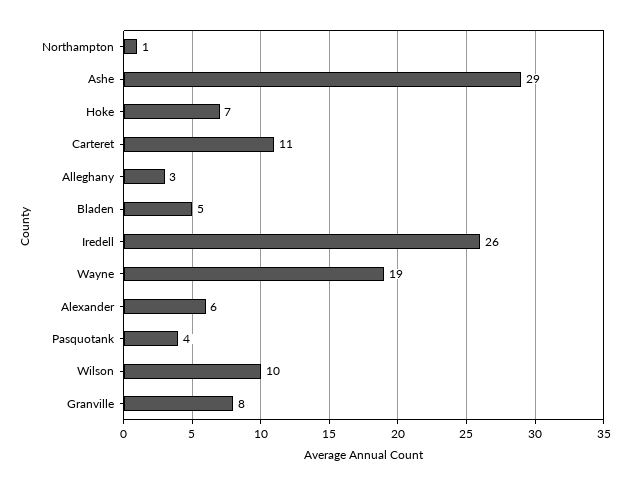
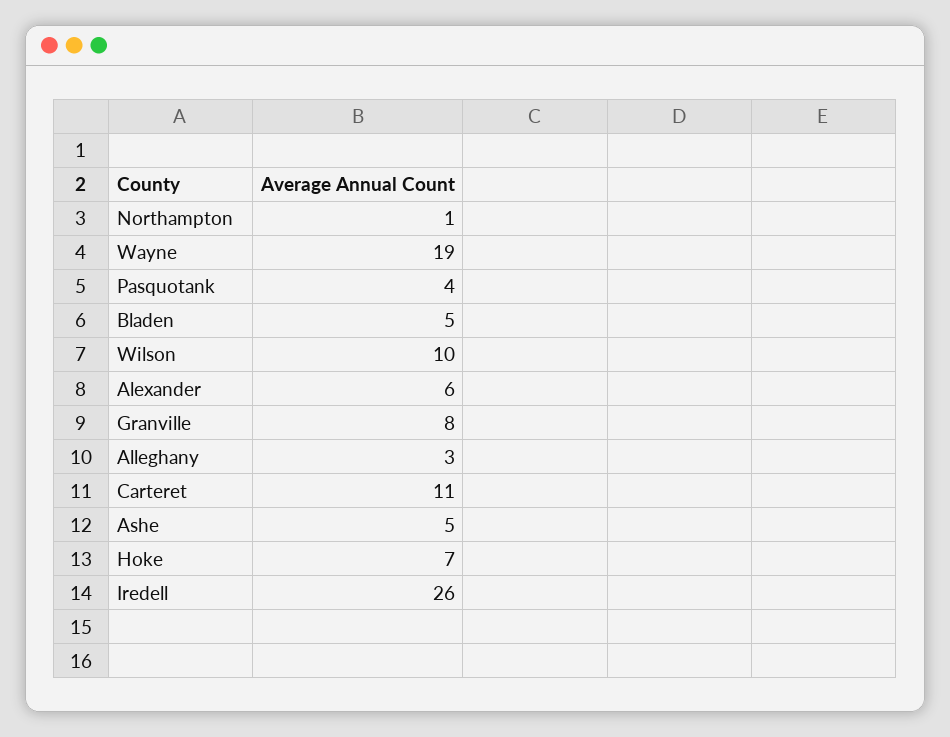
Ashe: 29 -> 5

